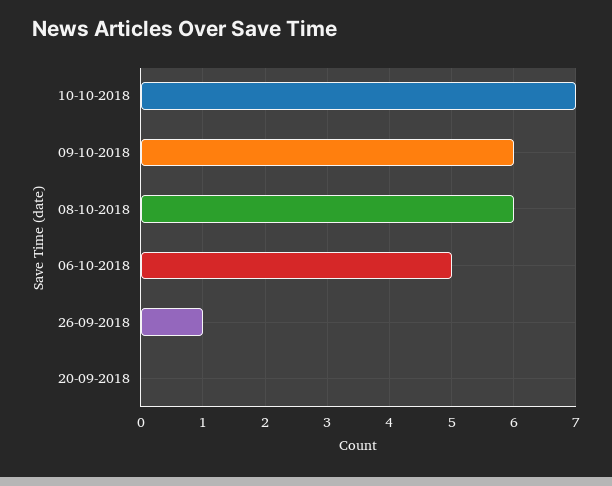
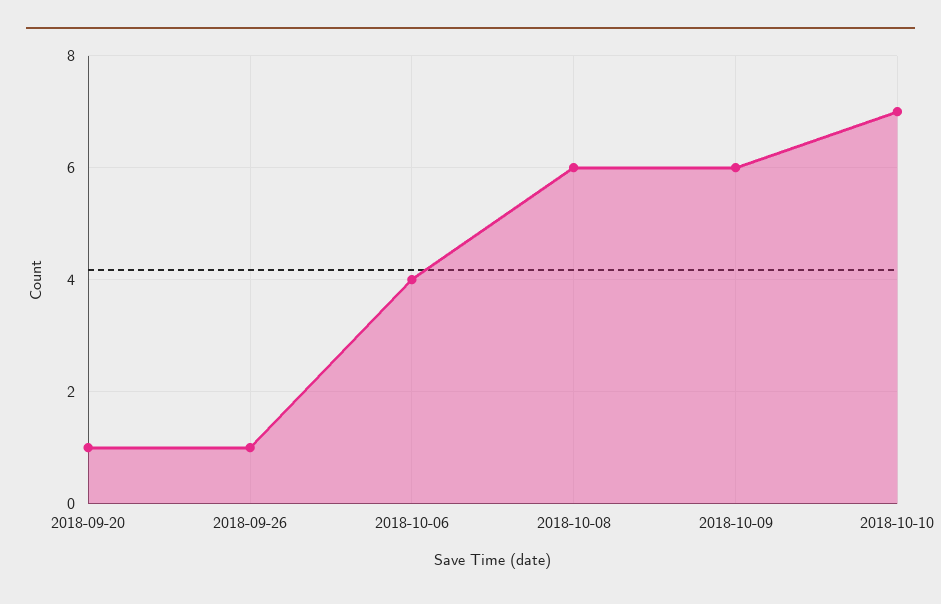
06-10-2018: 5 -> 4
20-09-2018: 0 -> 1

